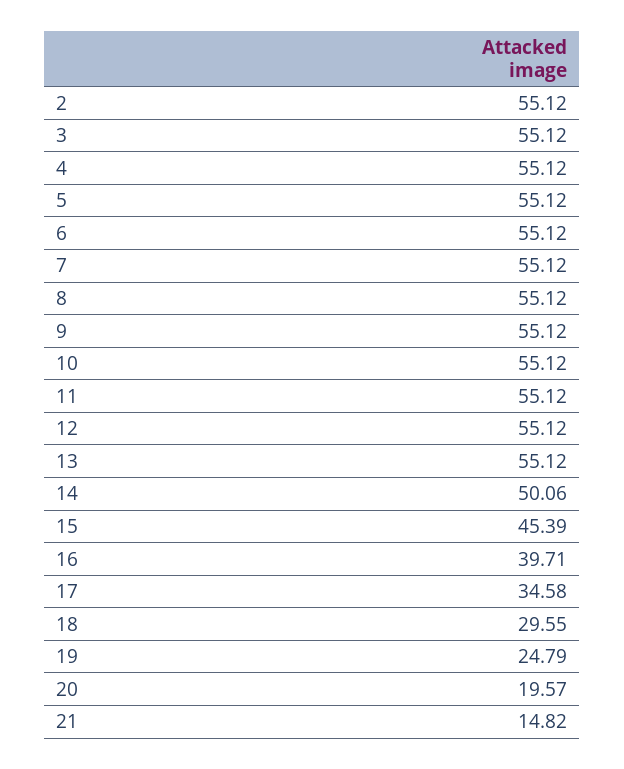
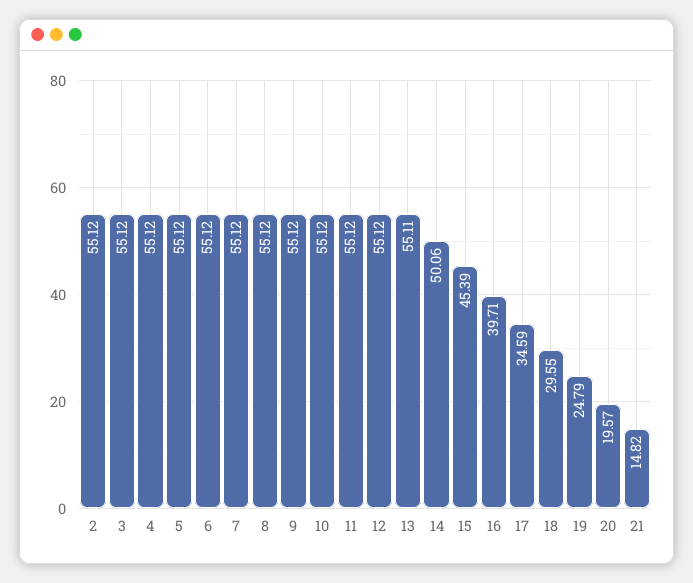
13: 55.12 -> 55.11
17: 34.58 -> 34.59

